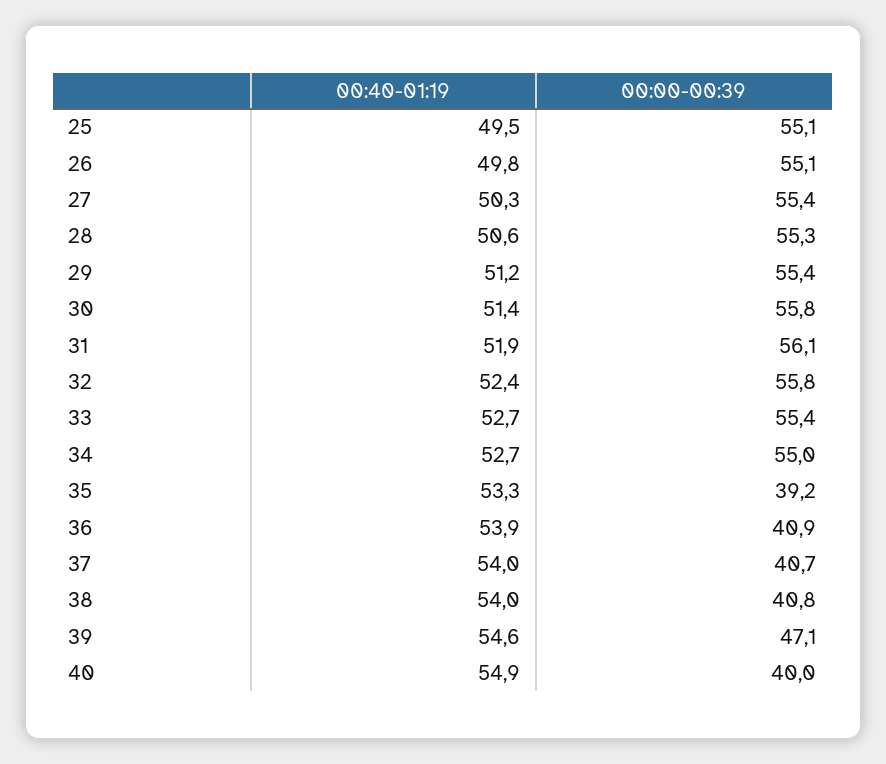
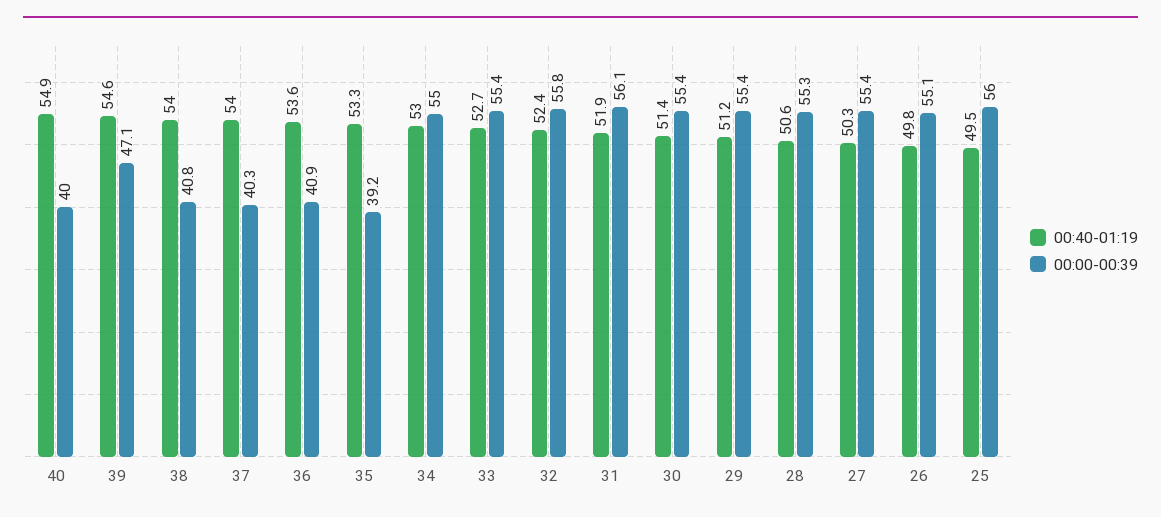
00:00-00:39, 25: 55.1 -> 56
00:00-00:39, 30: 55.8 -> 55.4
00:40-01:19, 34: 52.7 -> 53
00:40-01:19, 36: 53.9 -> 53.6
00:00-00:39, 37: 40.7 -> 40.3

